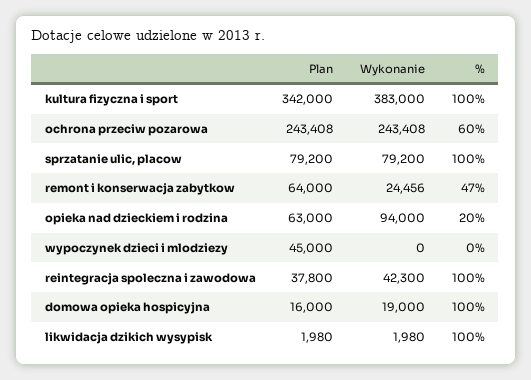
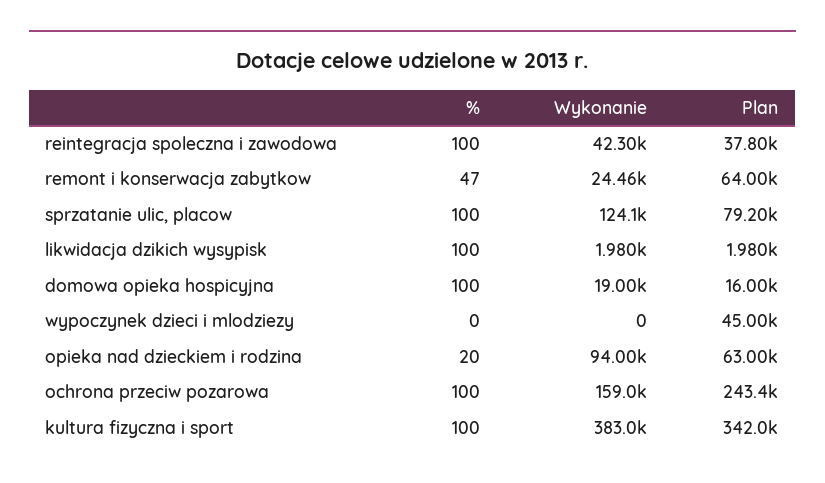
Wykonanie, ochrona przeciw pozarowa: 243408 -> 159000
%, ochrona przeciw pozarowa: 60 -> 100
Wykonanie, sprzatanie ulic, placow: 79200 -> 124100

